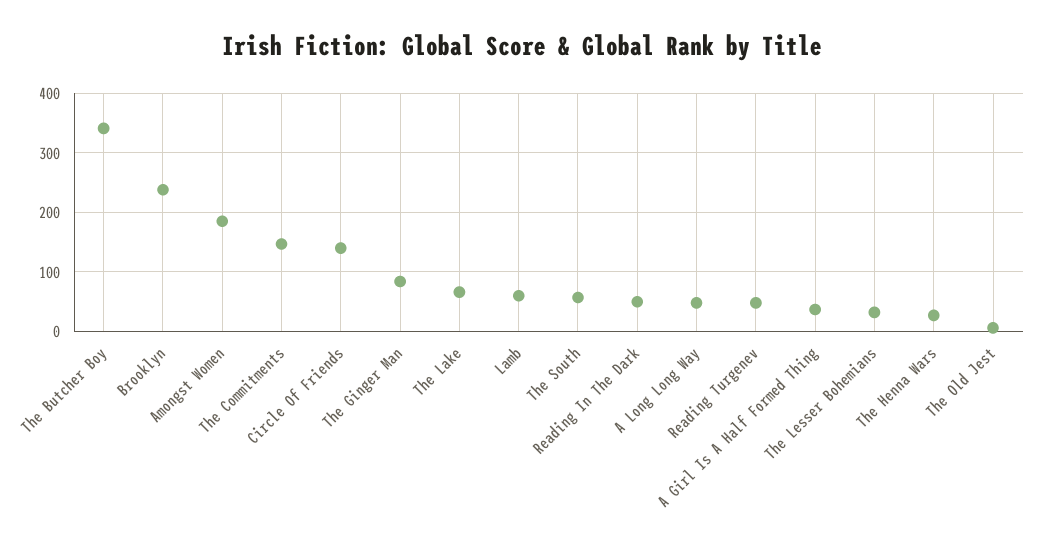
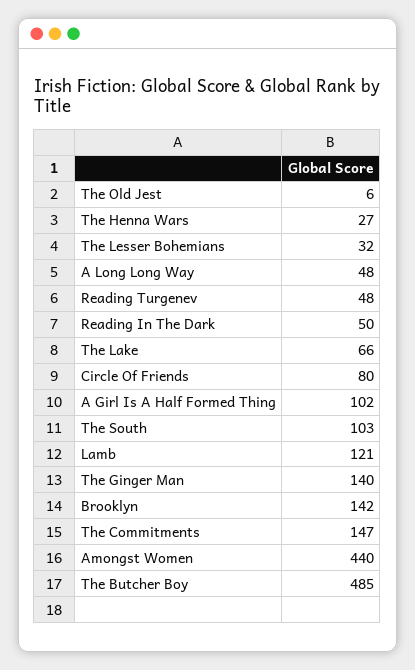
The Butcher Boy: 340 -> 485
Brooklyn: 240 -> 142
Amongst Women: 180 -> 440
Circle Of Friends: 140 -> 80
The Ginger Man: 80 -> 140
Lamb: 60 -> 121
The South: 60 -> 103
A Girl Is A Half Formed Thing: 40 -> 102

